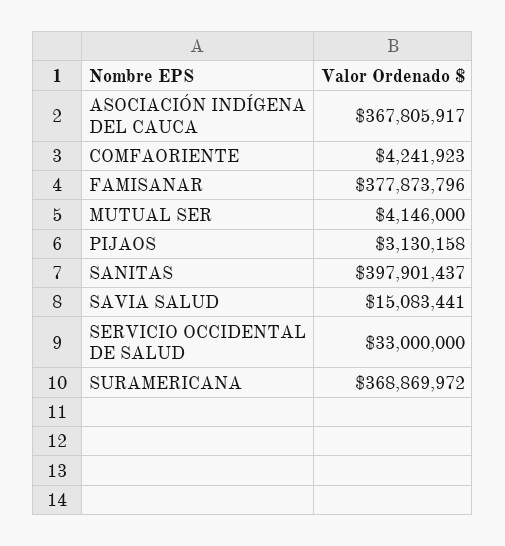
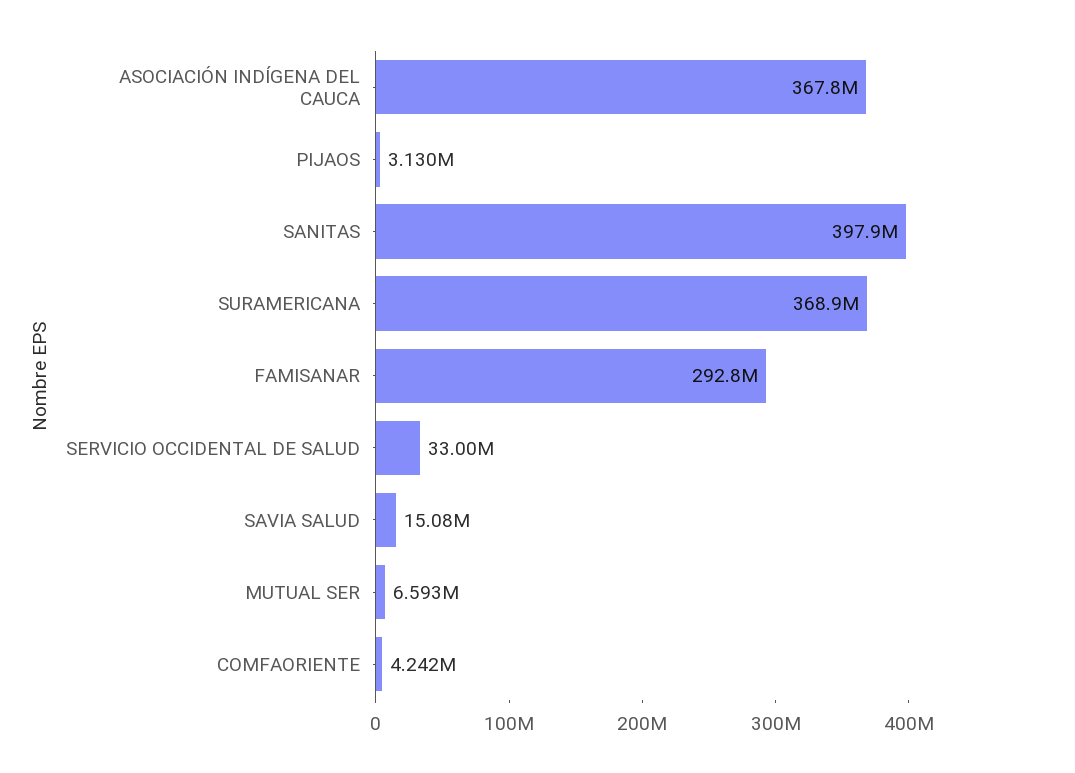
FAMISANAR: 377873796 -> 292800000
MUTUAL SER: 4146000 -> 6593000

